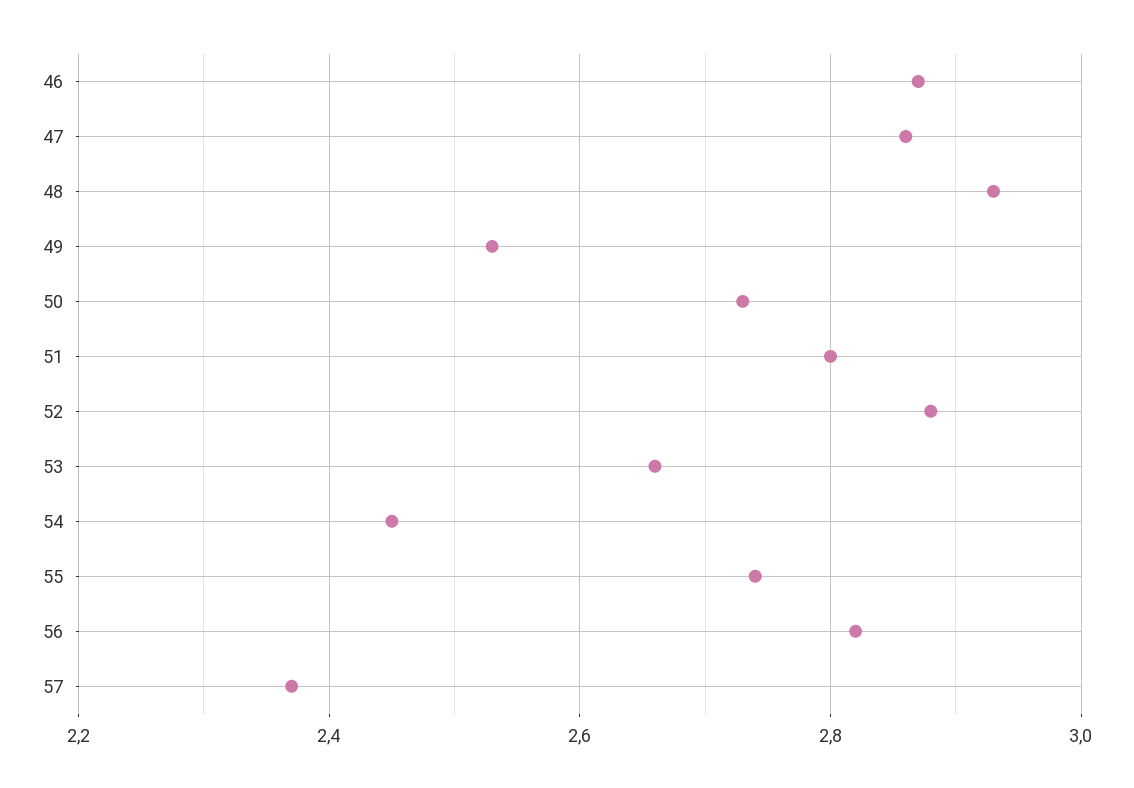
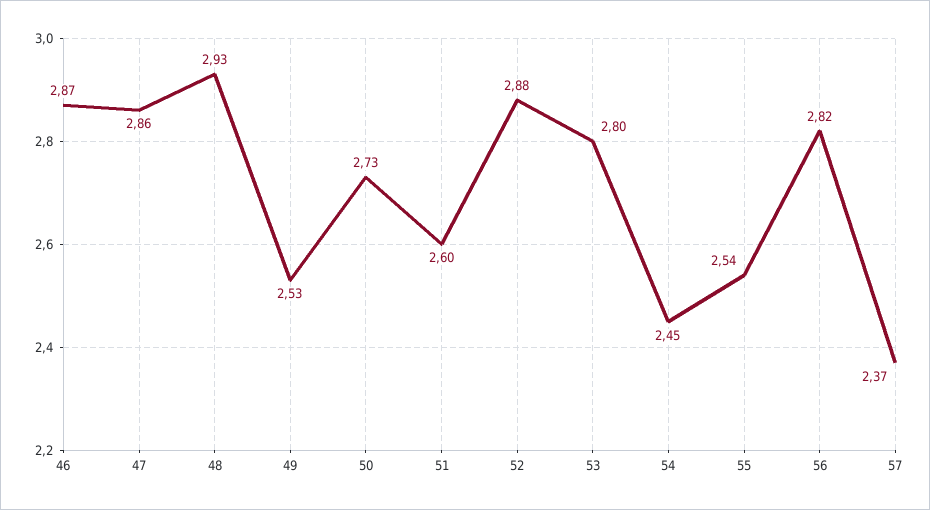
51: 2.8 -> 2.6
53: 2.65 -> 2.8
55: 2.75 -> 2.54

